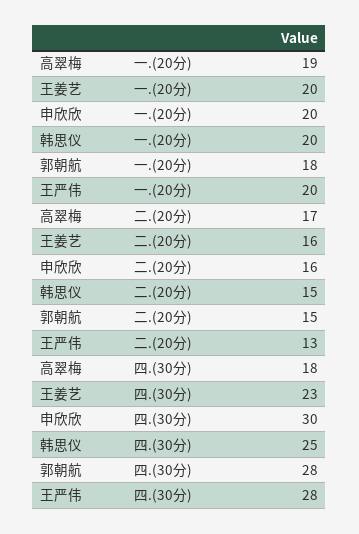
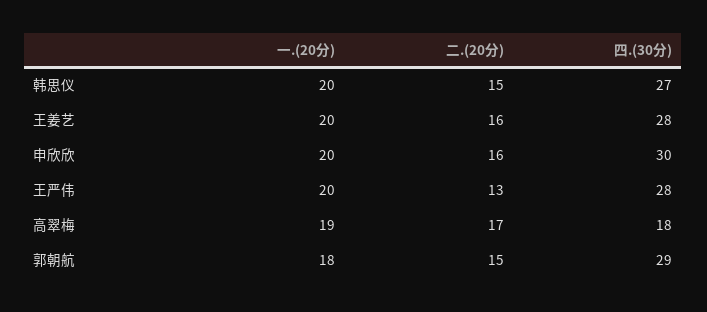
王姜艺, 四.(30分): 23 -> 28
韩思仪, 四.(30分): 25 -> 27
郭朝航, 四.(30分): 28 -> 29

